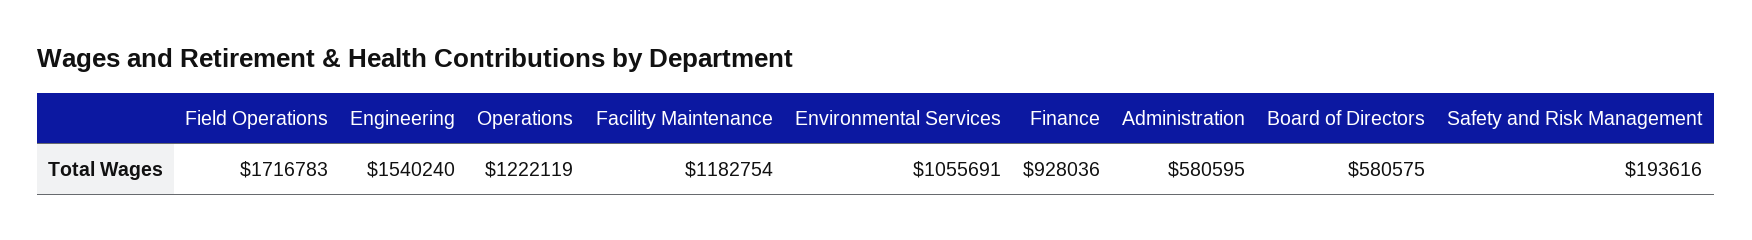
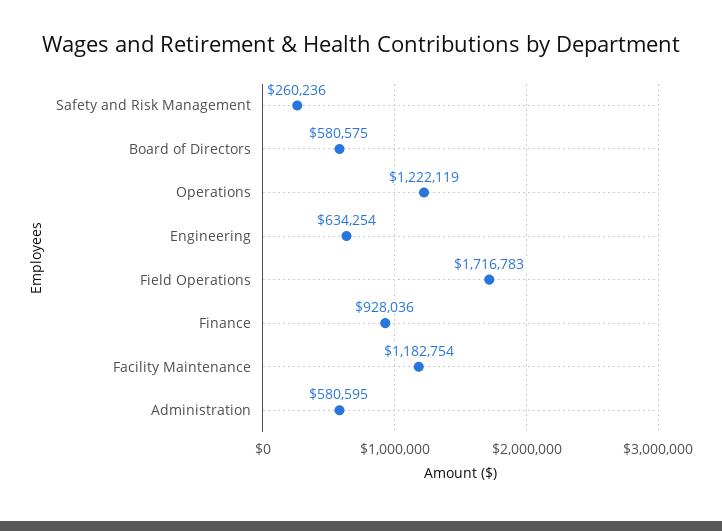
Engineering: 1540240 -> 634254
Environmental Services: 1055691 -> none
Safety and Risk Management: 193616 -> 260236

